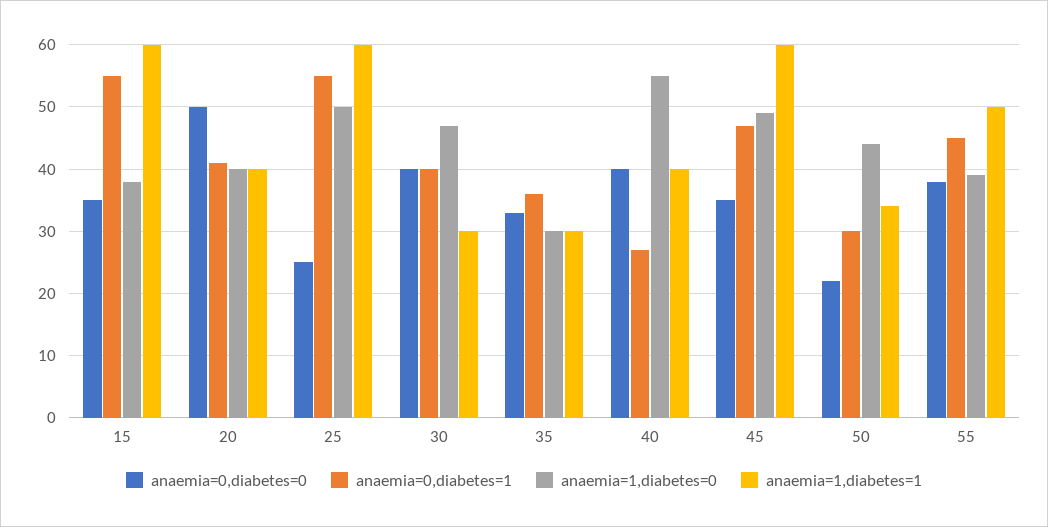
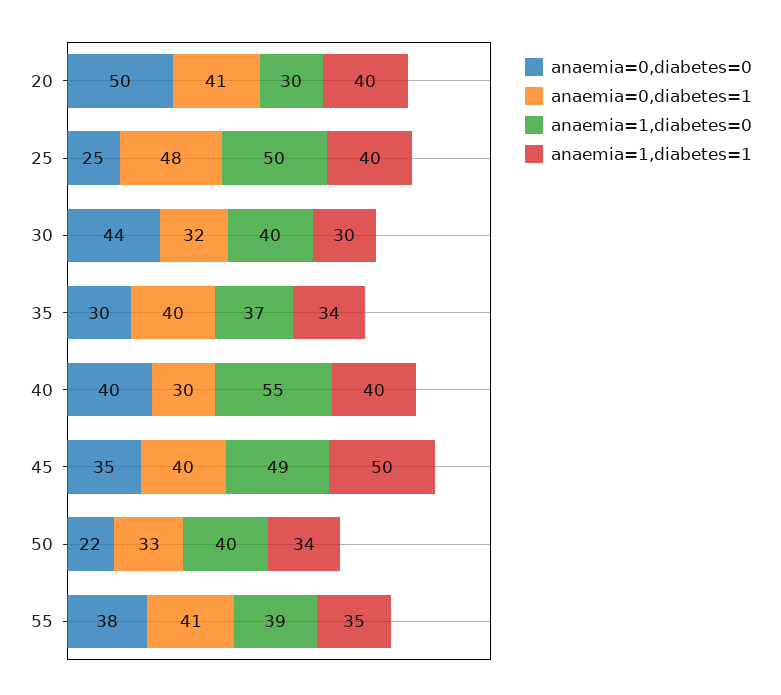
anaemia=0,diabetes=0, 15: 35 -> none
anaemia=0,diabetes=1, 15: 55 -> none
anaemia=1,diabetes=0, 15: 38 -> none
anaemia=1,diabetes=1, 15: 60 -> none
anaemia=1,diabetes=0, 20: 40 -> 30
anaemia=0,diabetes=1, 25: 55 -> 48
anaemia=1,diabetes=1, 25: 60 -> 40
anaemia=0,diabetes=0, 30: 40 -> 44
anaemia=0,diabetes=1, 30: 40 -> 32
anaemia=1,diabetes=0, 30: 47 -> 40
anaemia=0,diabetes=0, 35: 33 -> 30
anaemia=0,diabetes=1, 35: 36 -> 40
anaemia=1,diabetes=0, 35: 30 -> 37
anaemia=1,diabetes=1, 35: 30 -> 34
anaemia=0,diabetes=1, 40: 27 -> 30
anaemia=0,diabetes=1, 45: 47 -> 40
anaemia=1,diabetes=1, 45: 60 -> 50
anaemia=0,diabetes=1, 50: 30 -> 33
anaemia=1,diabetes=0, 50: 44 -> 40
anaemia=0,diabetes=1, 55: 45 -> 41
anaemia=1,diabetes=1, 55: 50 -> 35

